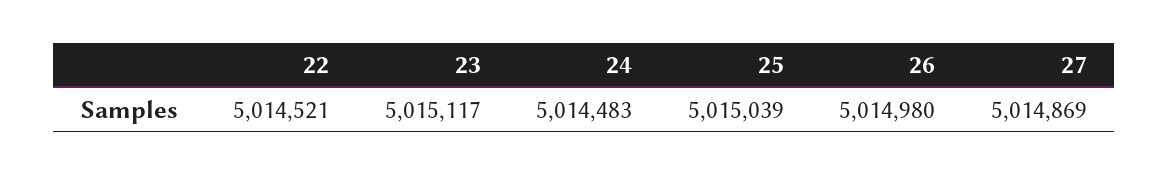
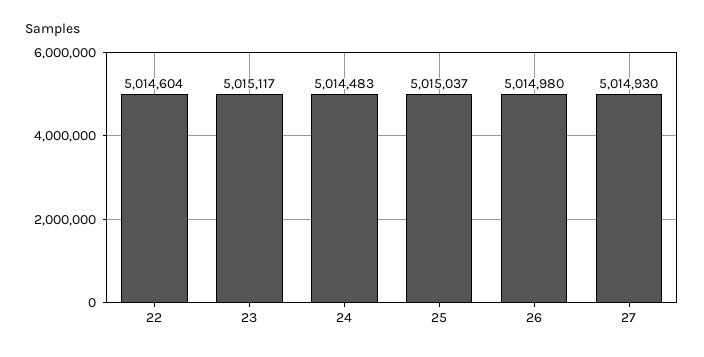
22: 5014521 -> 5014604
25: 5015039 -> 5015037
27: 5014869 -> 5014930

